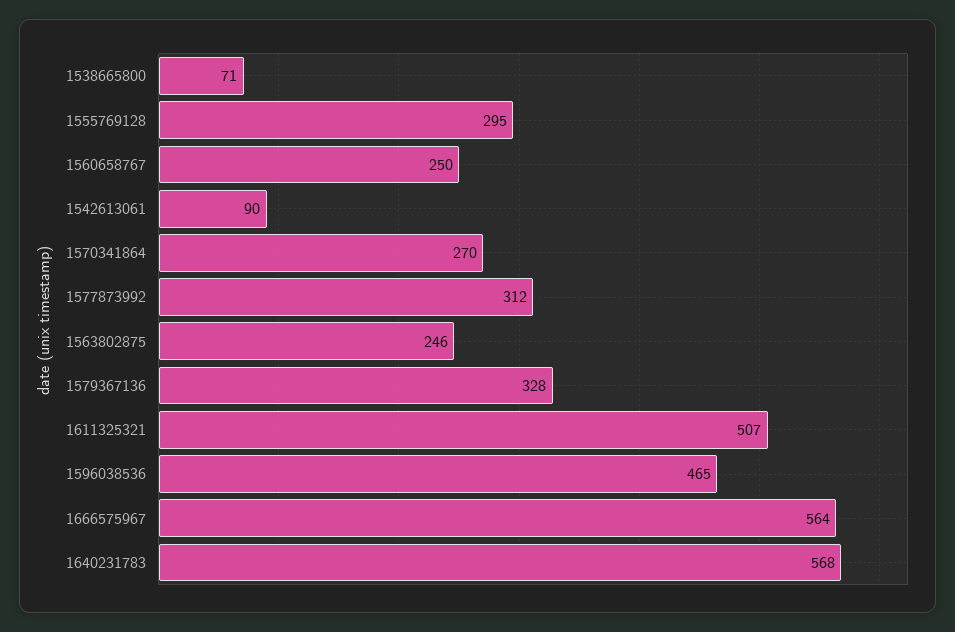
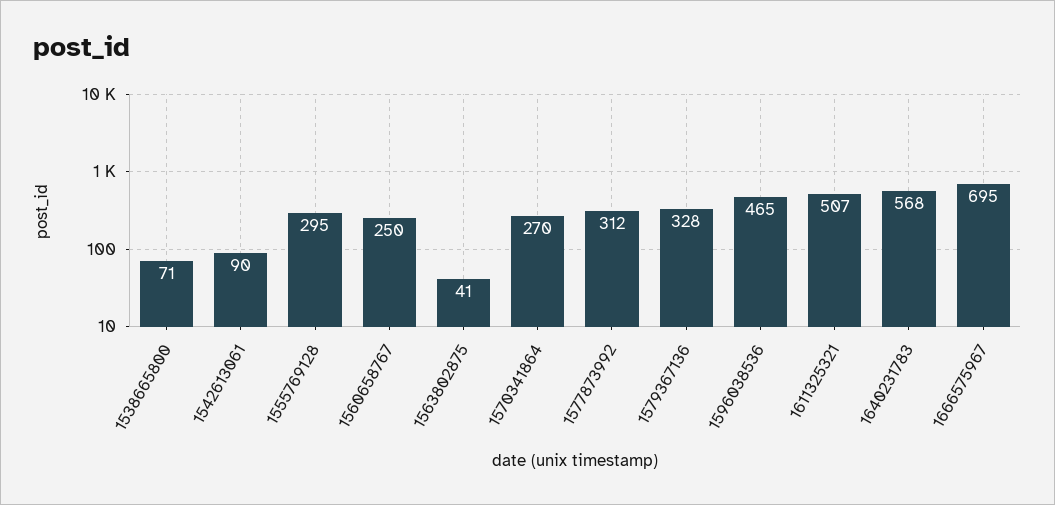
1563802875: 246 -> 41
1666575967: 564 -> 695

